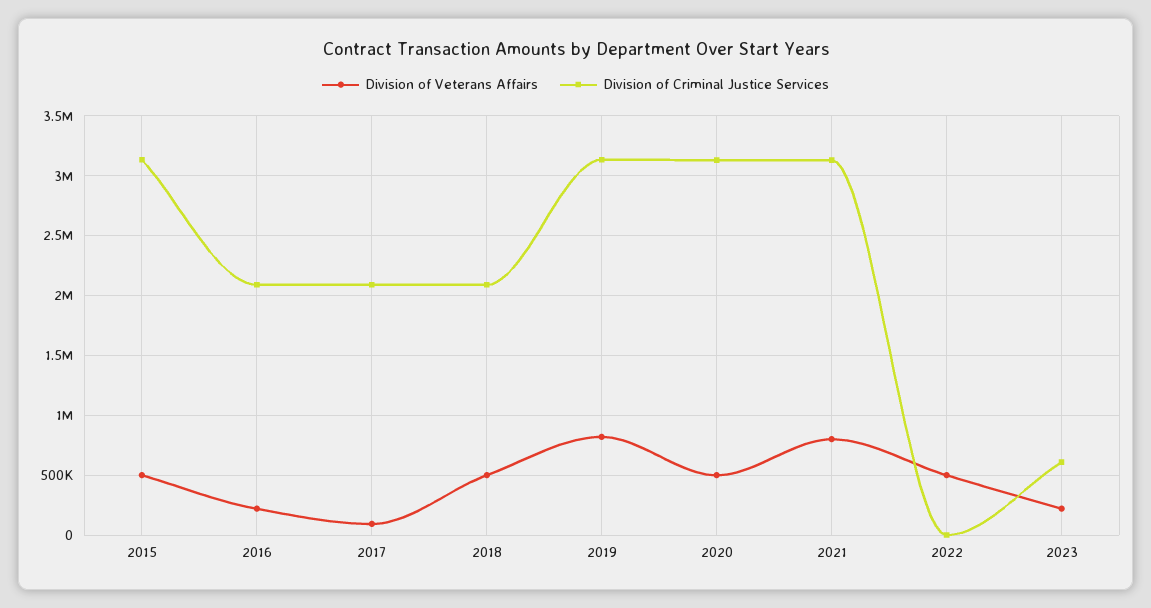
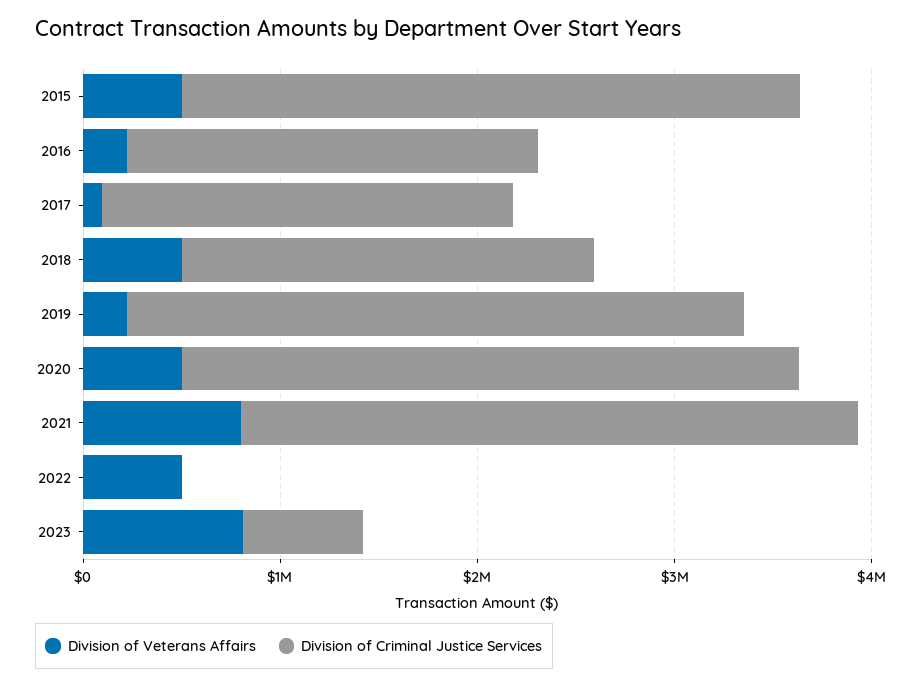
Division of Veterans Affairs, 2019: 800000 -> 200000
Division of Veterans Affairs, 2023: 200000 -> 800000

